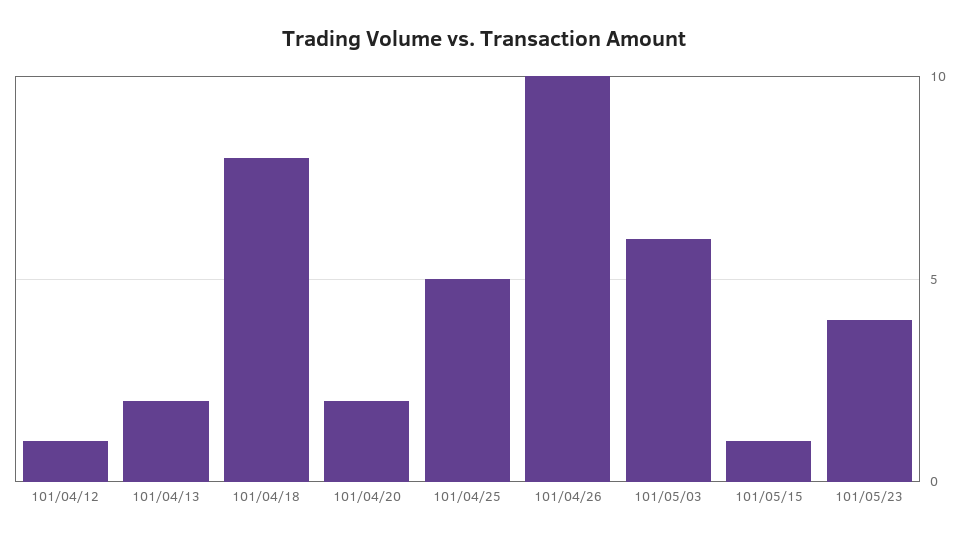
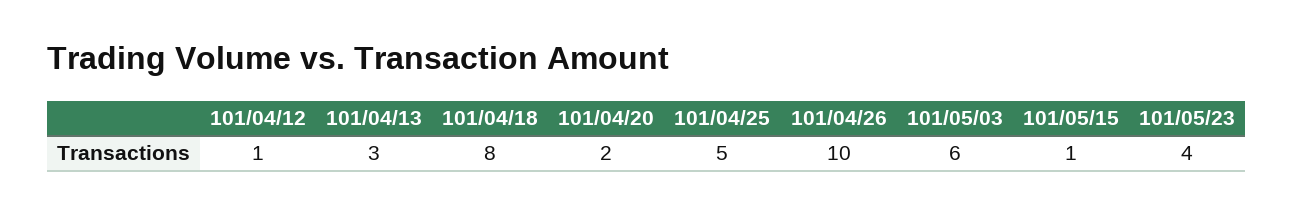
101/04/13: 2 -> 3

